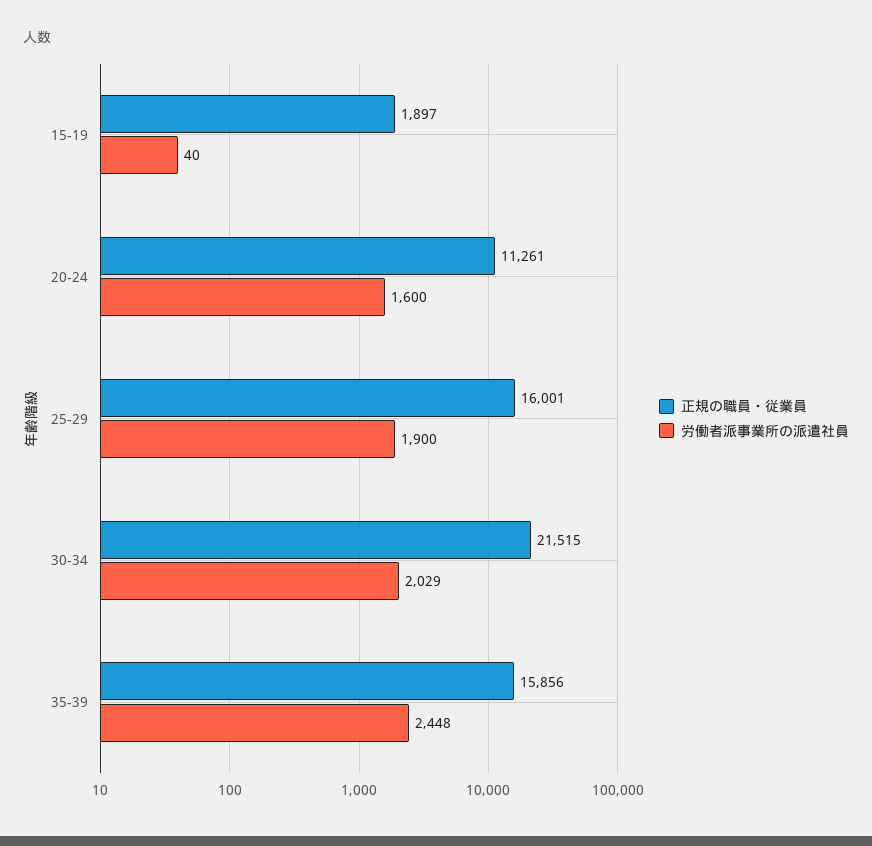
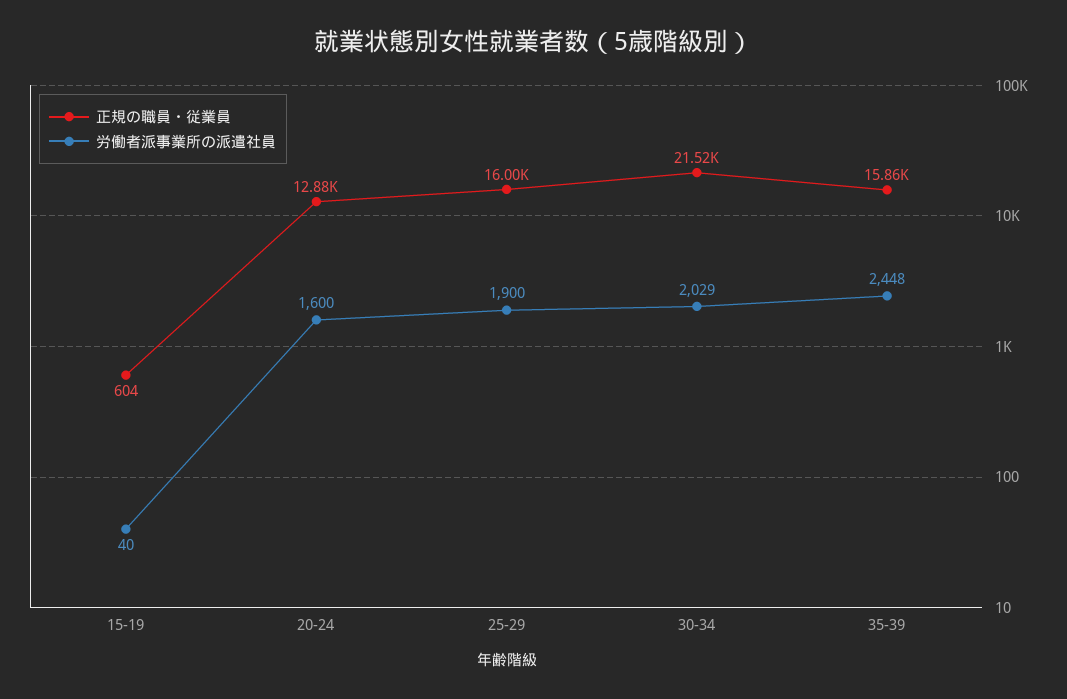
正規の職員・従業員, 15-19: 1897 -> 604
正規の職員・従業員, 20-24: 11261 -> 12880

